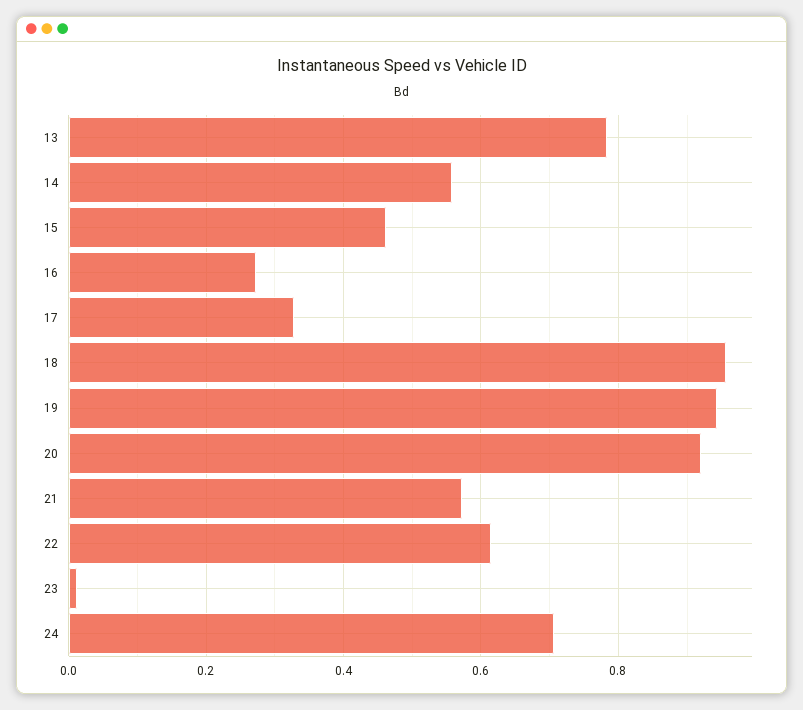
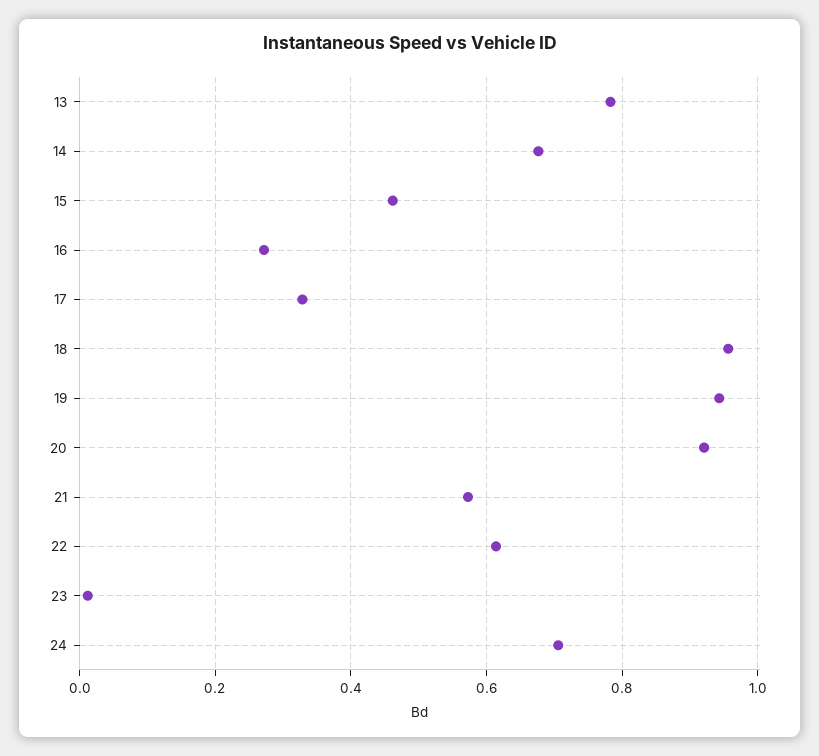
14: 0.56 -> 0.68

